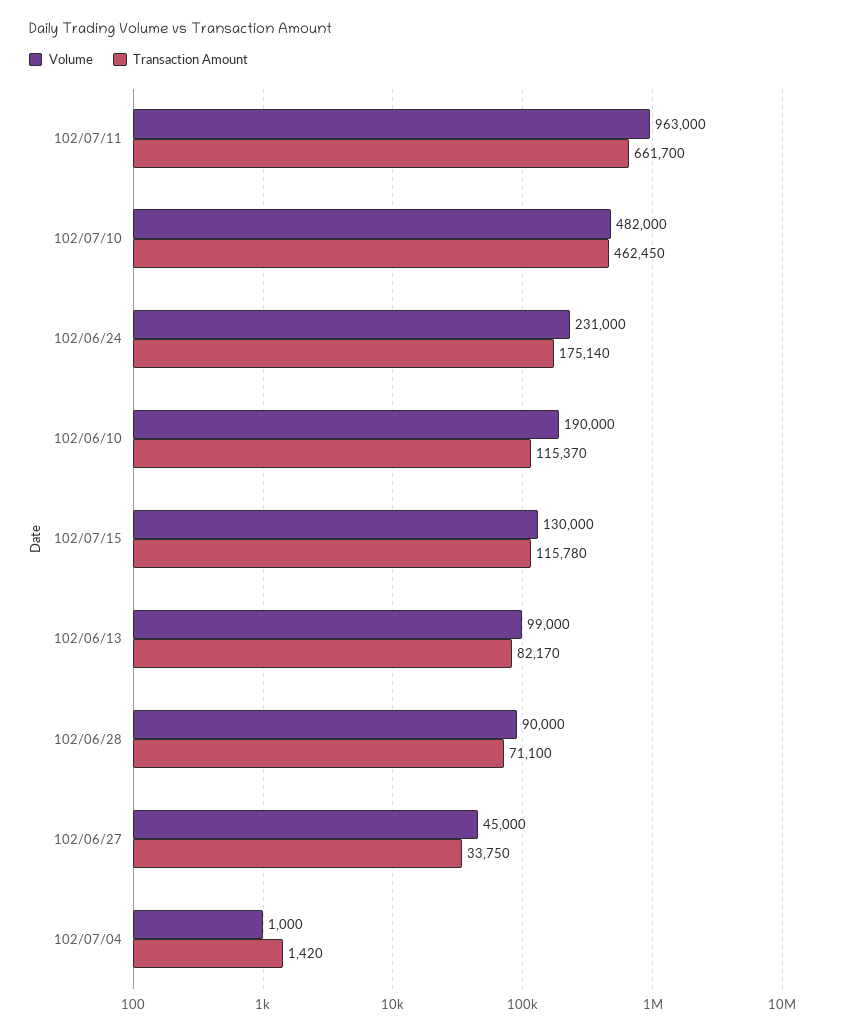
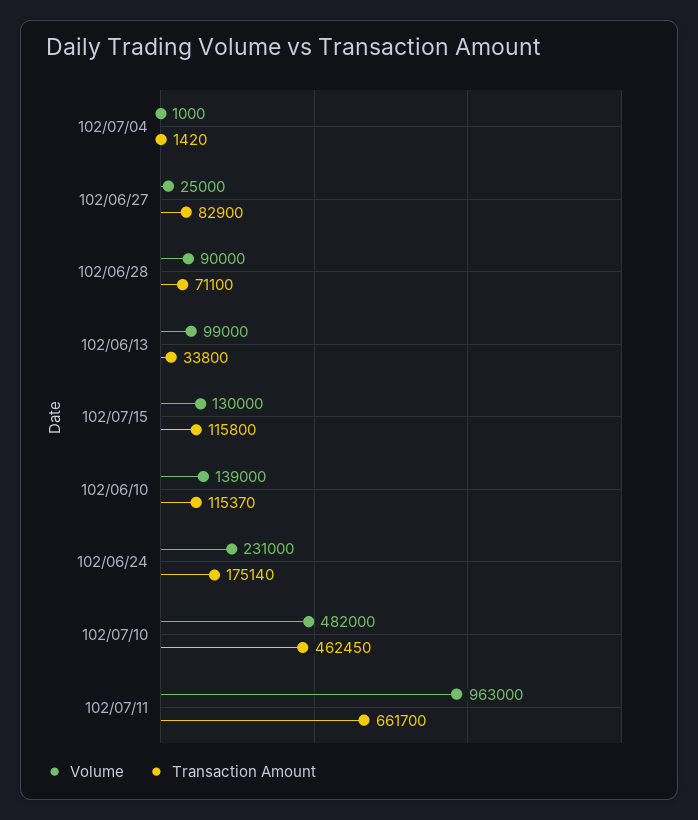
Volume, 102/06/10: 190000 -> 139000
Transaction Amount, 102/07/15: 115780 -> 115800
Transaction Amount, 102/06/13: 82170 -> 33800
Volume, 102/06/27: 45000 -> 25000
Transaction Amount, 102/06/27: 33750 -> 82900

